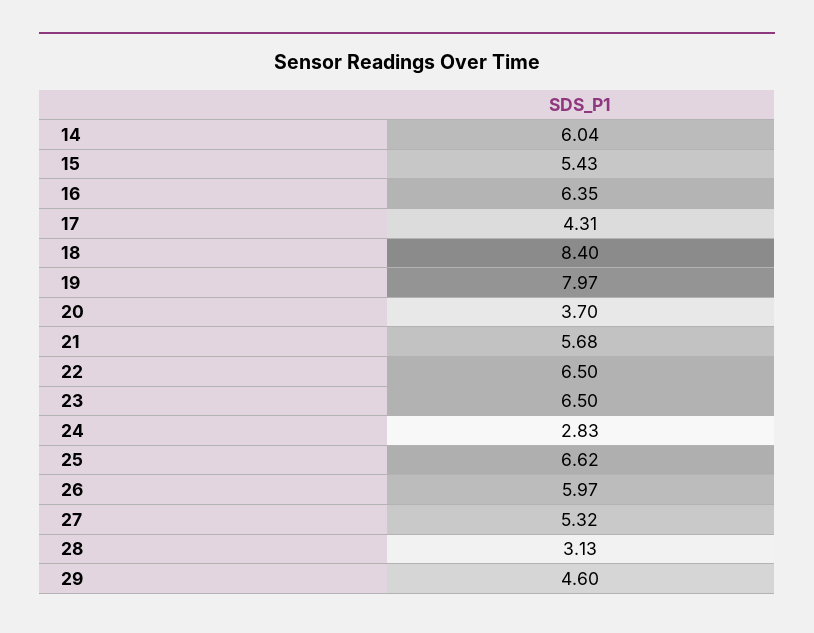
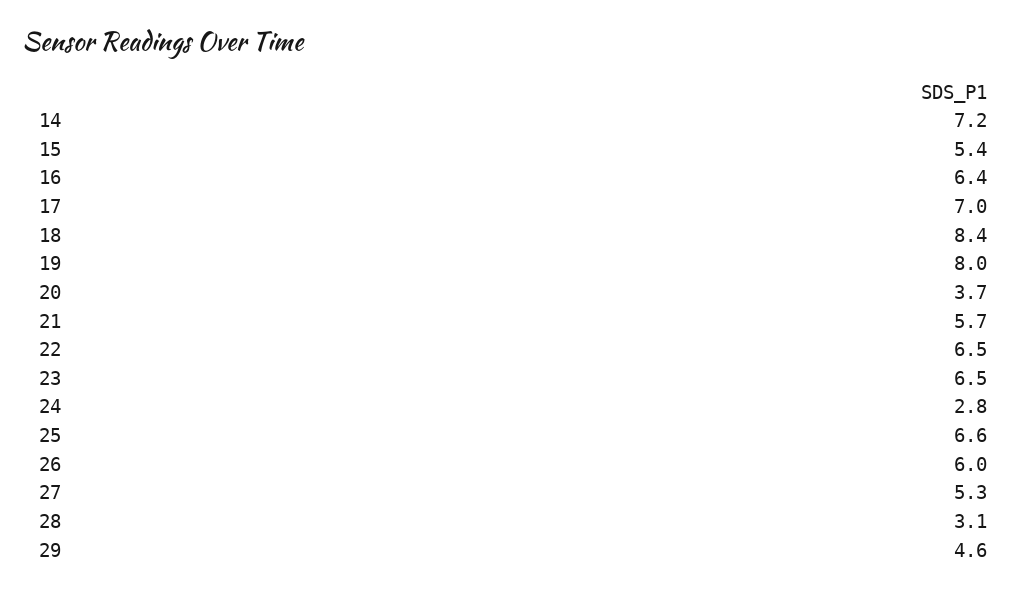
14: 6.04 -> 7.2
17: 4.31 -> 7

